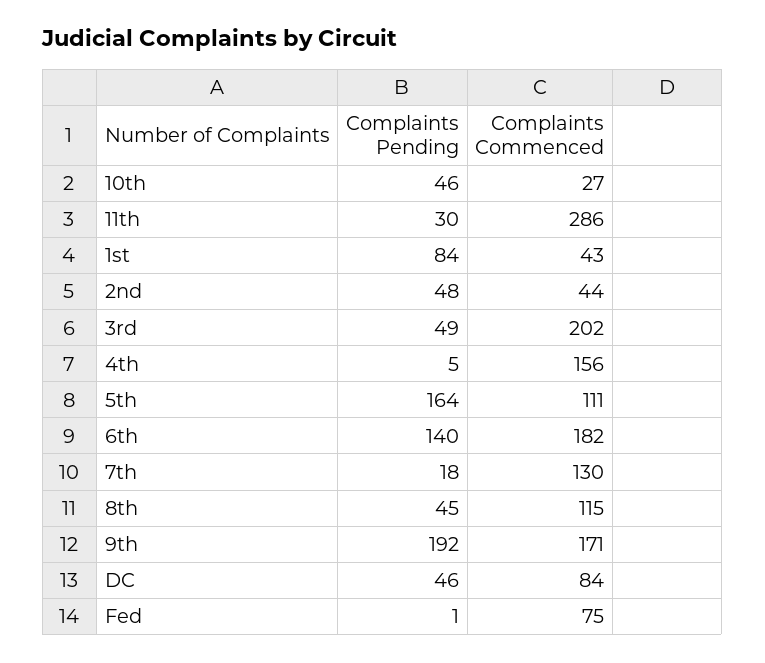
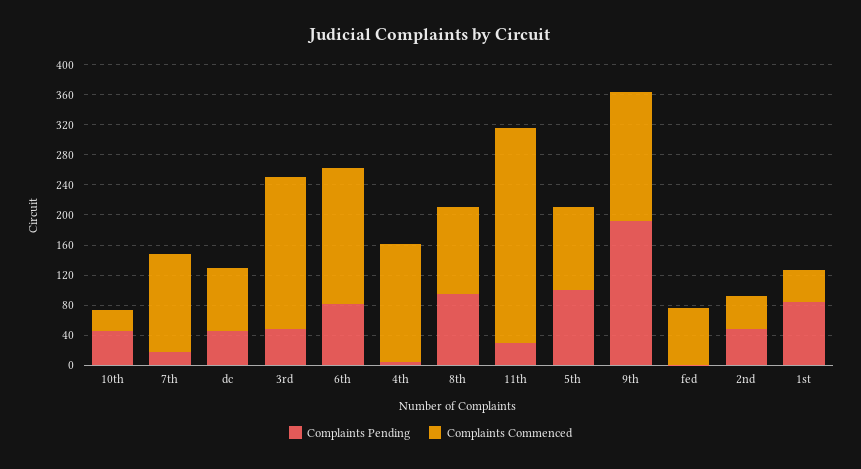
Complaints Pending, 5th: 164 -> 100
Complaints Pending, 6th: 140 -> 80
Complaints Pending, 8th: 45 -> 100

